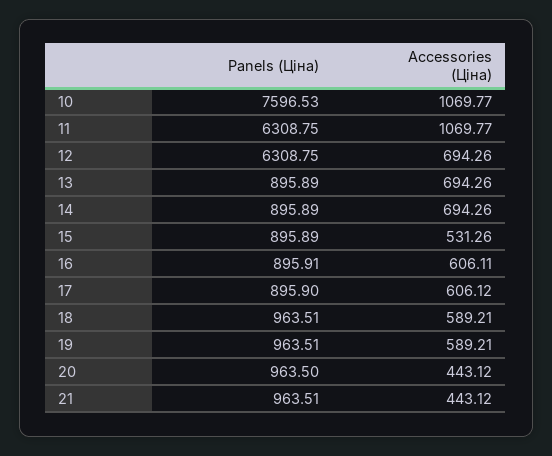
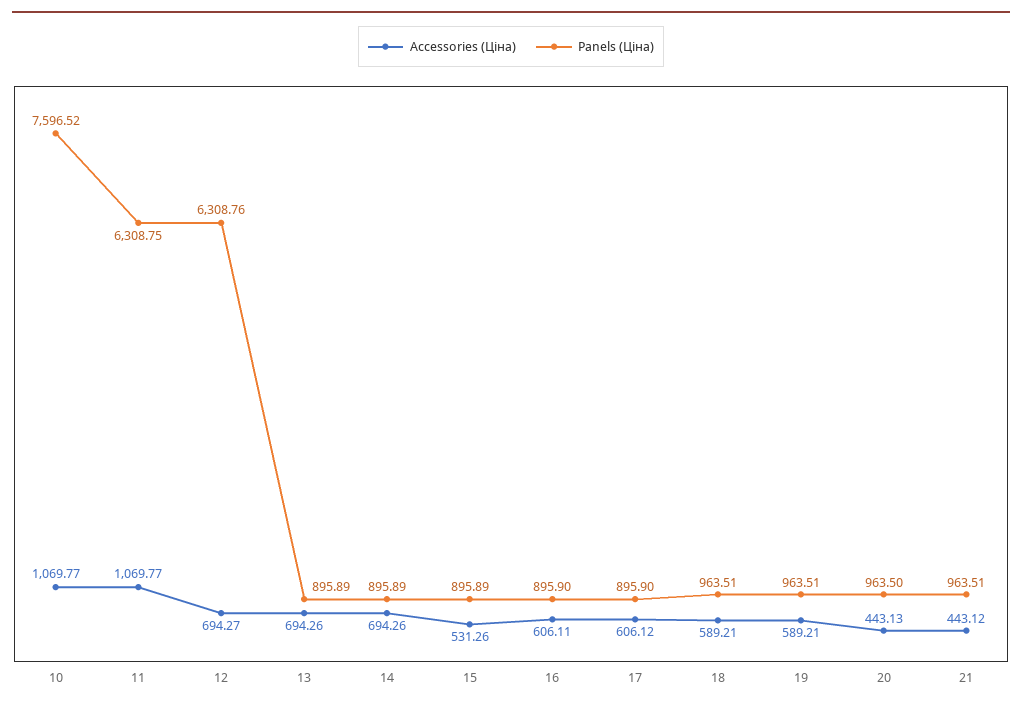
Panels (Ціна), 10: 7596.53 -> 7596.52
Panels (Ціна), 12: 6308.75 -> 6308.76
Accessories (Ціна), 12: 694.26 -> 694.27
Panels (Ціна), 16: 895.91 -> 895.9
Accessories (Ціна), 20: 443.12 -> 443.13

